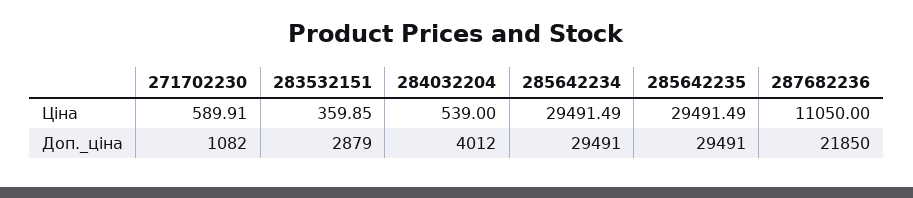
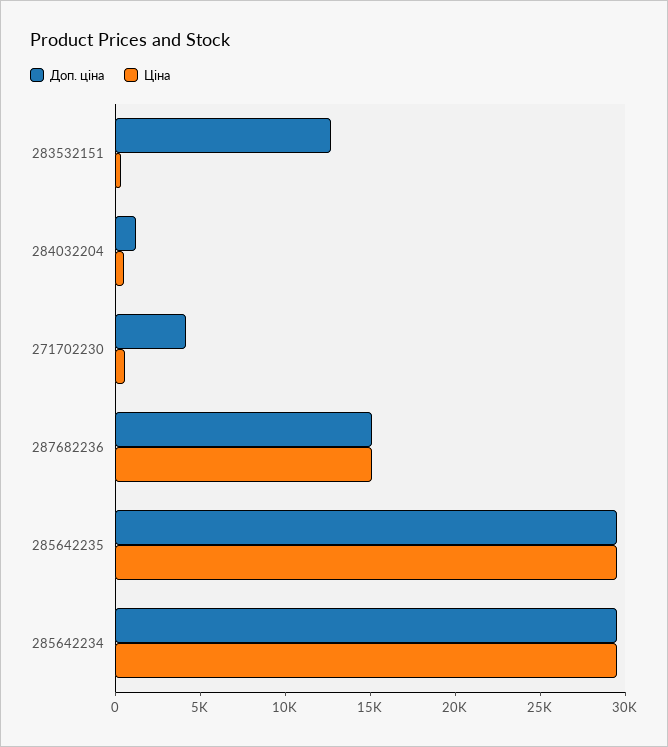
Ціна, 287682236: 11050 -> 15000
Доп._ціна, 271702230: 1082 -> 4000
Доп._ціна, 283532151: 2879 -> 13000
Доп._ціна, 284032204: 4012 -> 1000
Доп._ціна, 287682236: 21850 -> 15000

